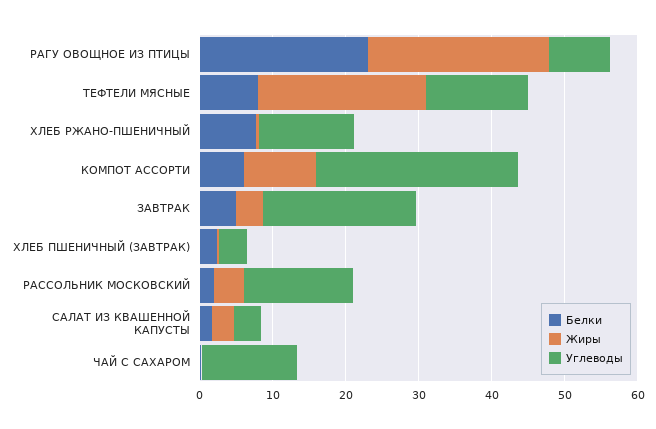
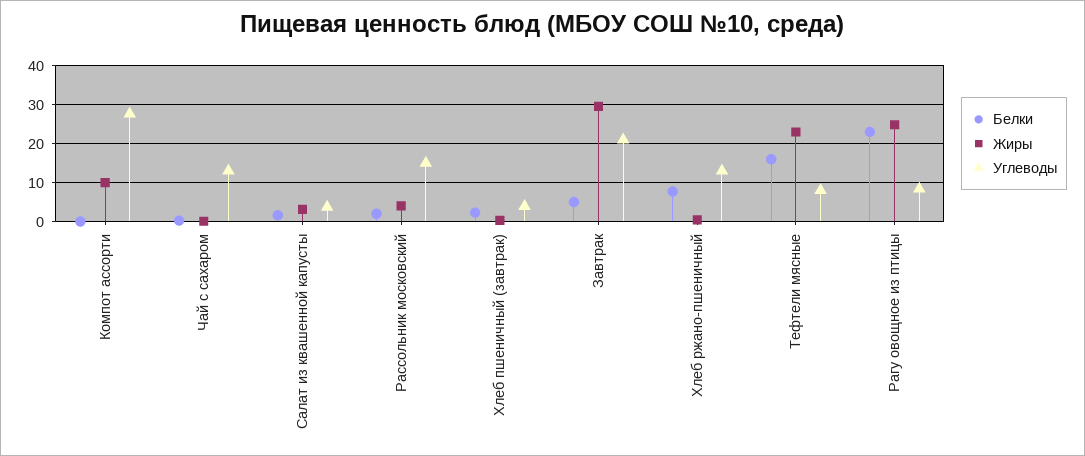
Белки, ТЕФТЕЛИ МЯСНЫЕ: 8 -> 16
Углеводы, ТЕФТЕЛИ МЯСНЫЕ: 14 -> 8
Белки, КОМПОТ АССОРТИ: 6 -> 0
Жиры, ЗАВТРАК: 4 -> 30

